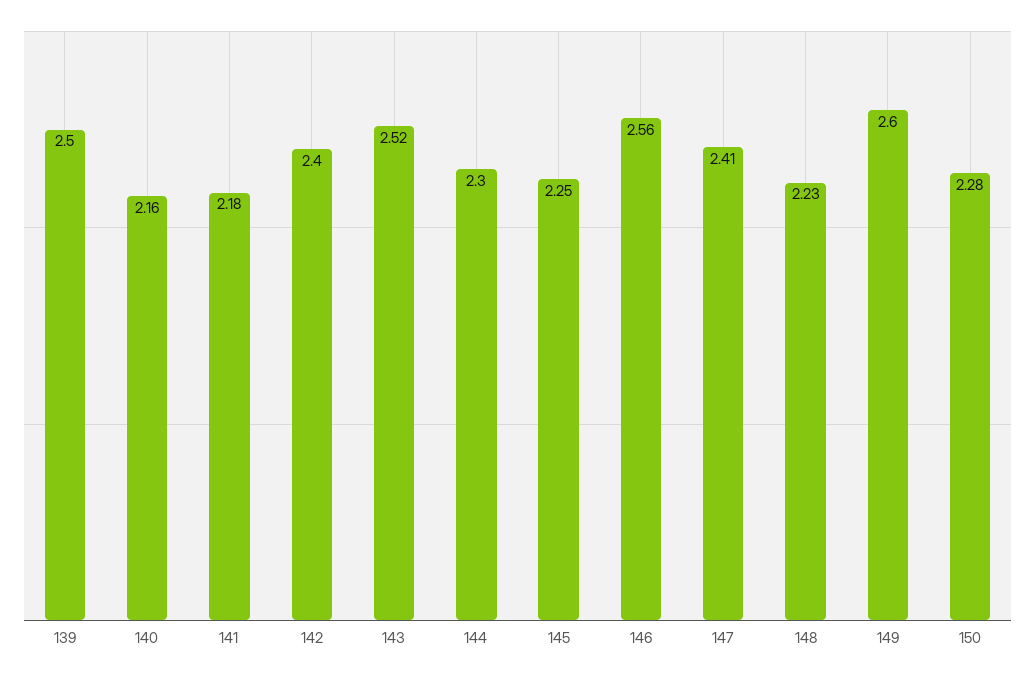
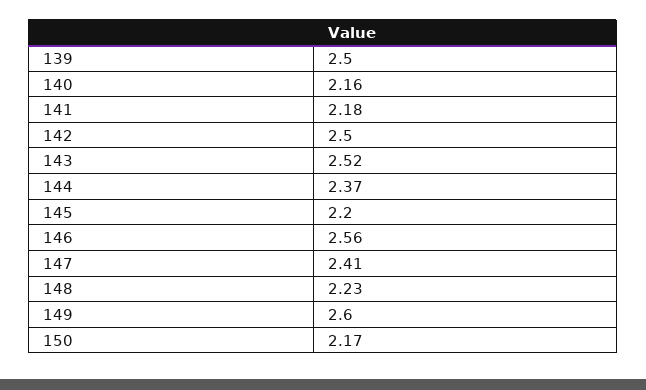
142: 2.4 -> 2.5
144: 2.3 -> 2.37
145: 2.25 -> 2.2
150: 2.28 -> 2.17

